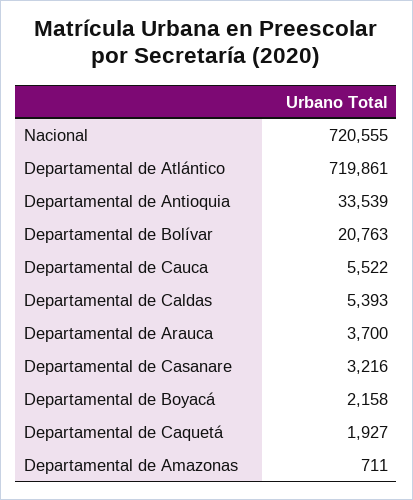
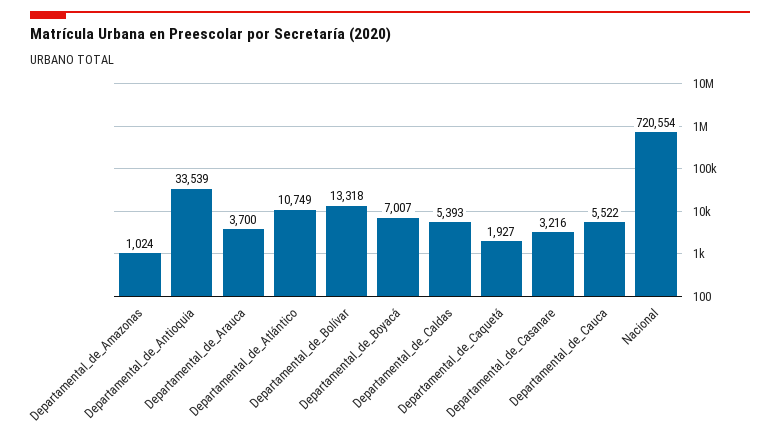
Nacional: 720555 -> 720554
Departamental de Atlántico: 719861 -> 10749
Departamental de Bolívar: 20763 -> 13318
Departamental de Boyacá: 2158 -> 7007
Departamental de Amazonas: 711 -> 1024

